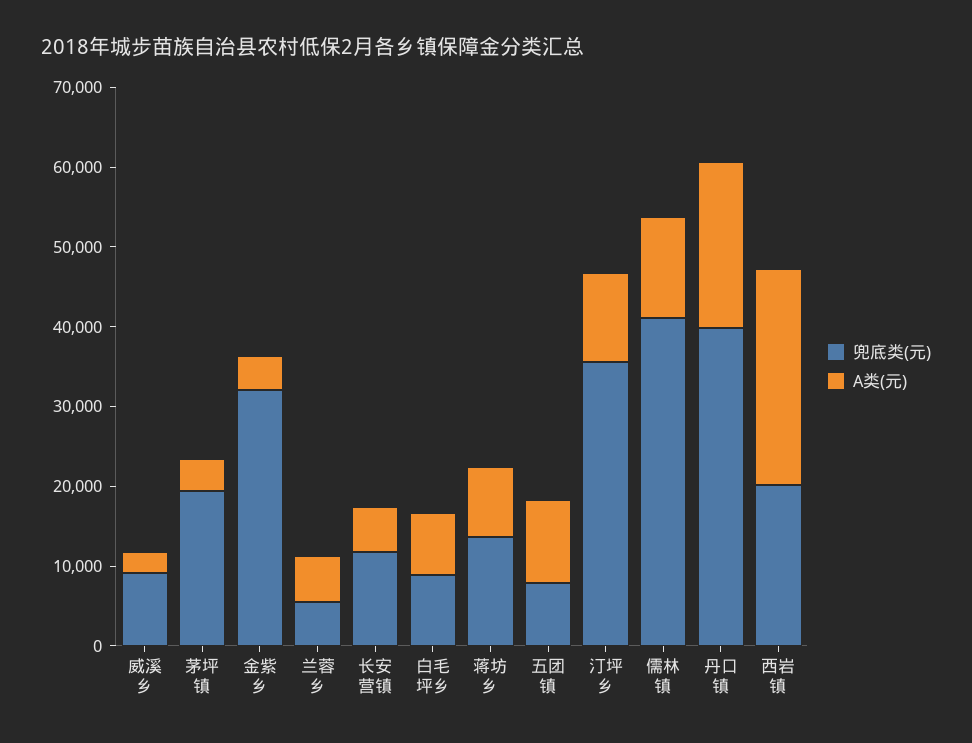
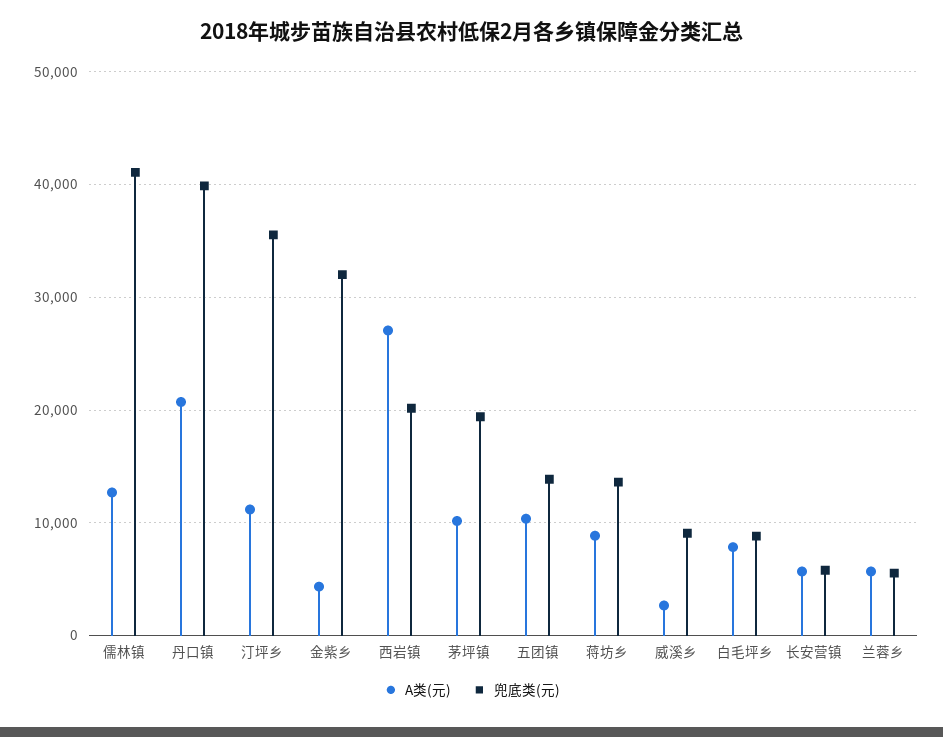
A类(元), 茅坪镇: 4000 -> 10000
兜底类(元), 长安营镇: 12000 -> 6000
兜底类(元), 五团镇: 8000 -> 14000

